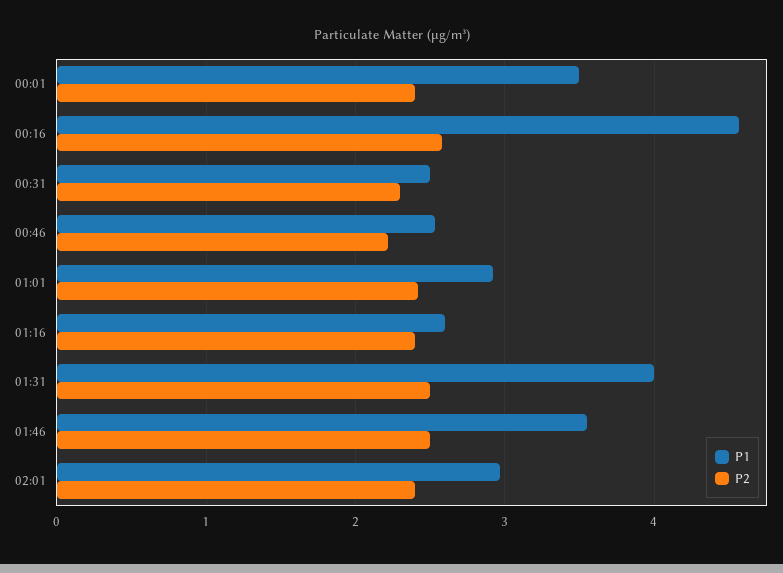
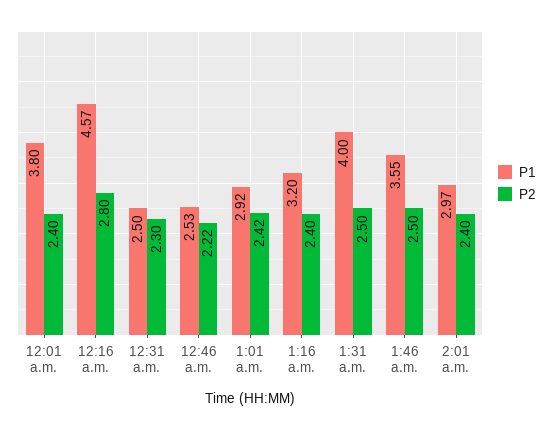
P1, 00:01: 3.5 -> 3.8
P2, 00:16: 2.6 -> 2.8
P1, 01:16: 2.6 -> 3.2

